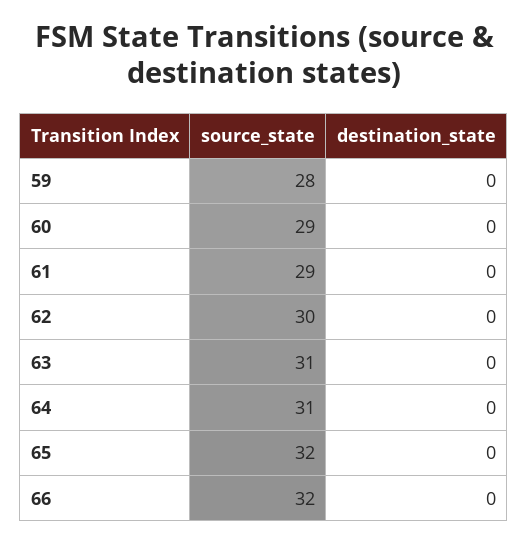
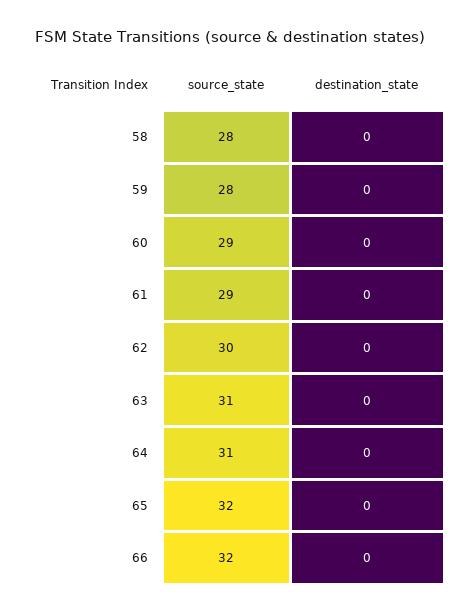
source_state, 58: none -> 28
destination_state, 58: none -> 0

